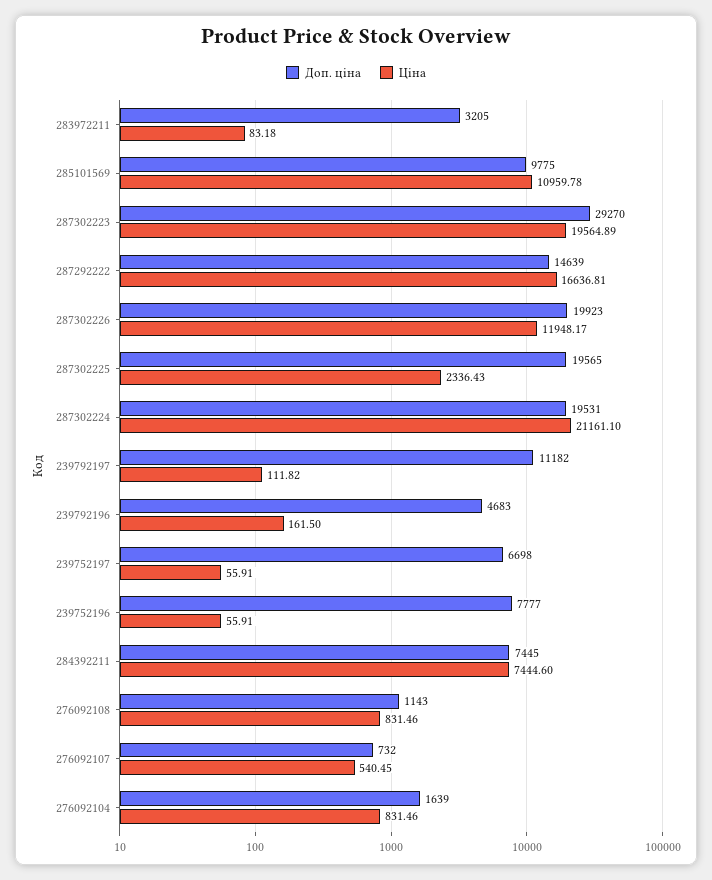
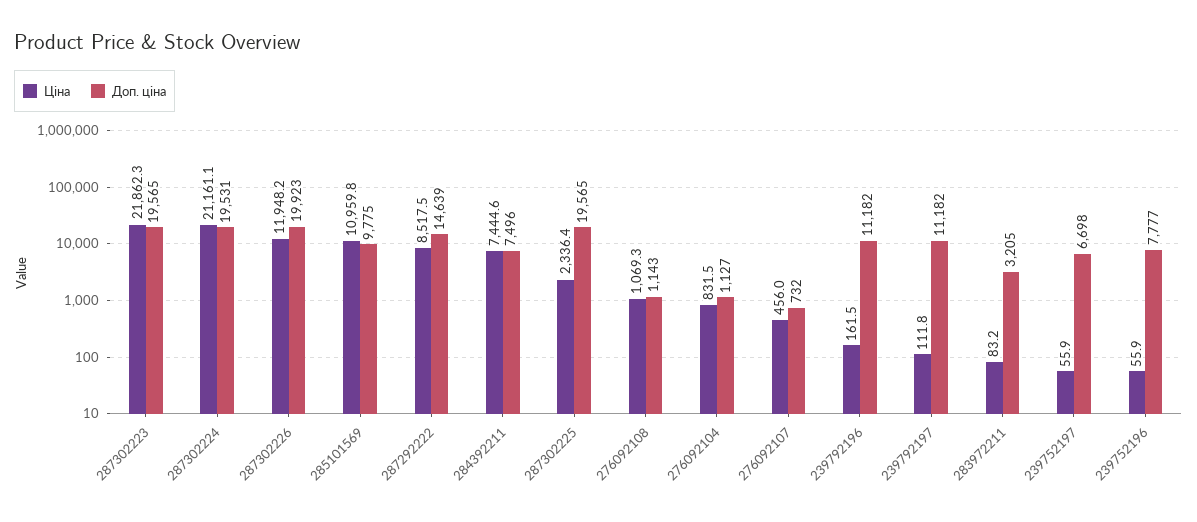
Доп. ціна, 287302223: 29270 -> 19565
Ціна, 287302223: 19564.89 -> 21862.3
Ціна, 287292222: 16636.81 -> 8517.5
Доп. ціна, 239792196: 4683 -> 11182
Доп. ціна, 284392211: 7445 -> 7496
Ціна, 276092108: 831.46 -> 1069.3
Ціна, 276092107: 540.45 -> 456
Доп. ціна, 276092104: 1639 -> 1127

